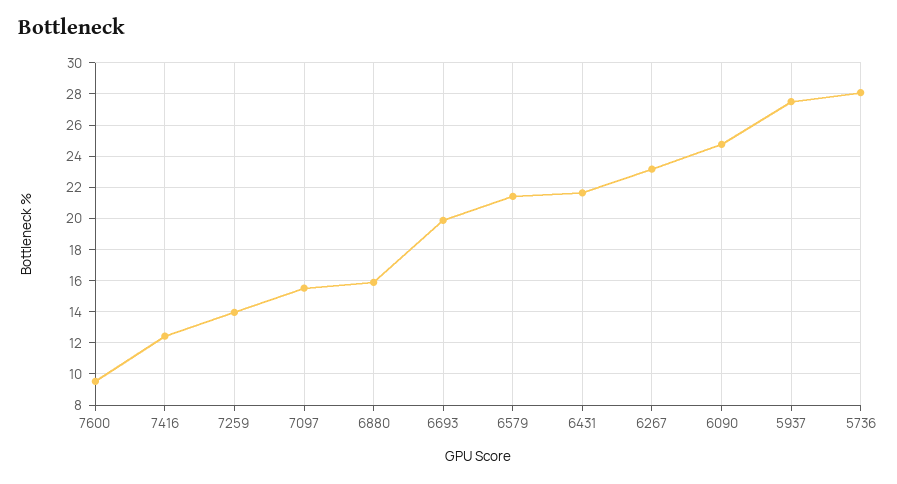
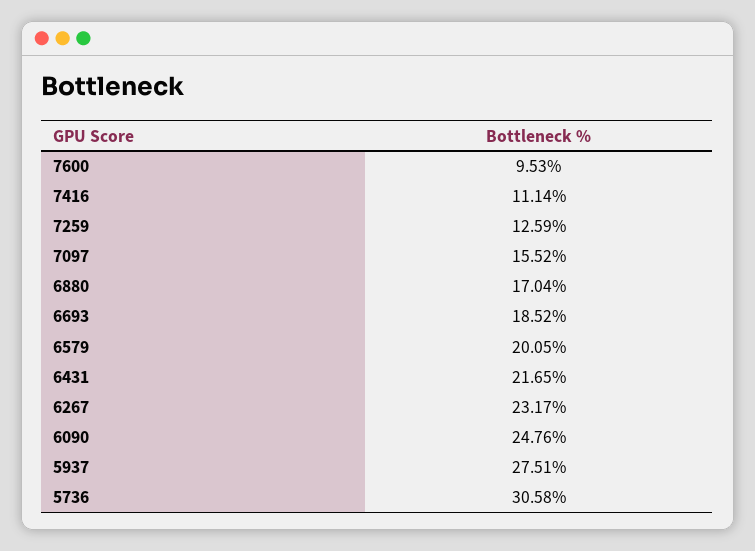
7416: 12.5 -> 11.14
7259: 14 -> 12.59
6880: 16 -> 17.04
6693: 20 -> 18.52
6579: 21.5 -> 20.05
5736: 28 -> 30.58

